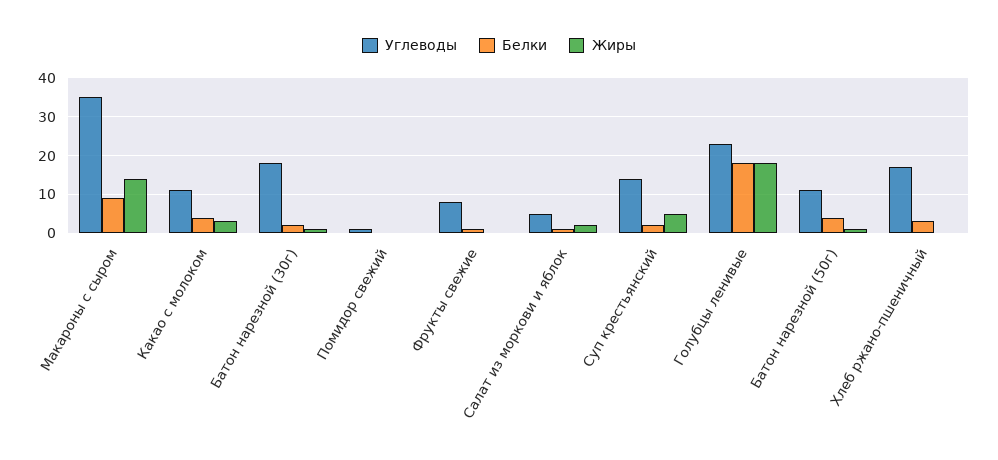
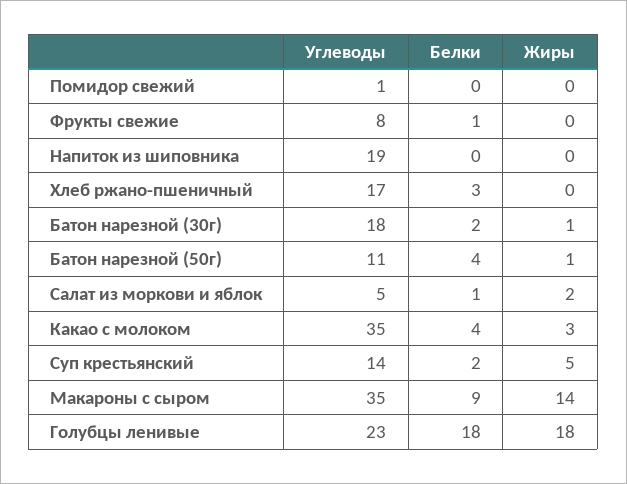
Углеводы, Какао с молоком: 10 -> 35
Углеводы, Напиток из шиповника: none -> 19
Белки, Напиток из шиповника: none -> 0
Жиры, Напиток из шиповника: none -> 0

